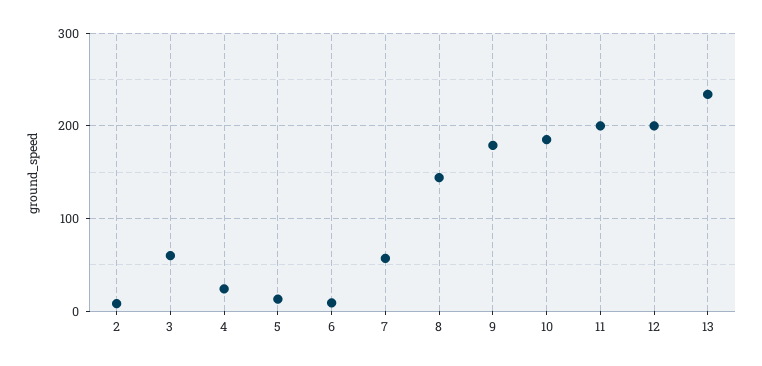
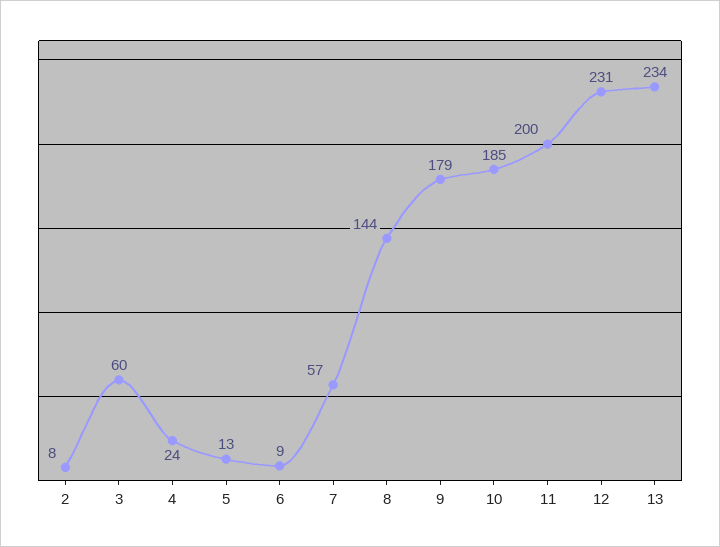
12: 200 -> 231

